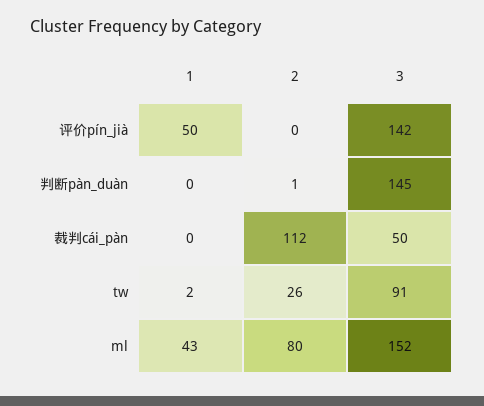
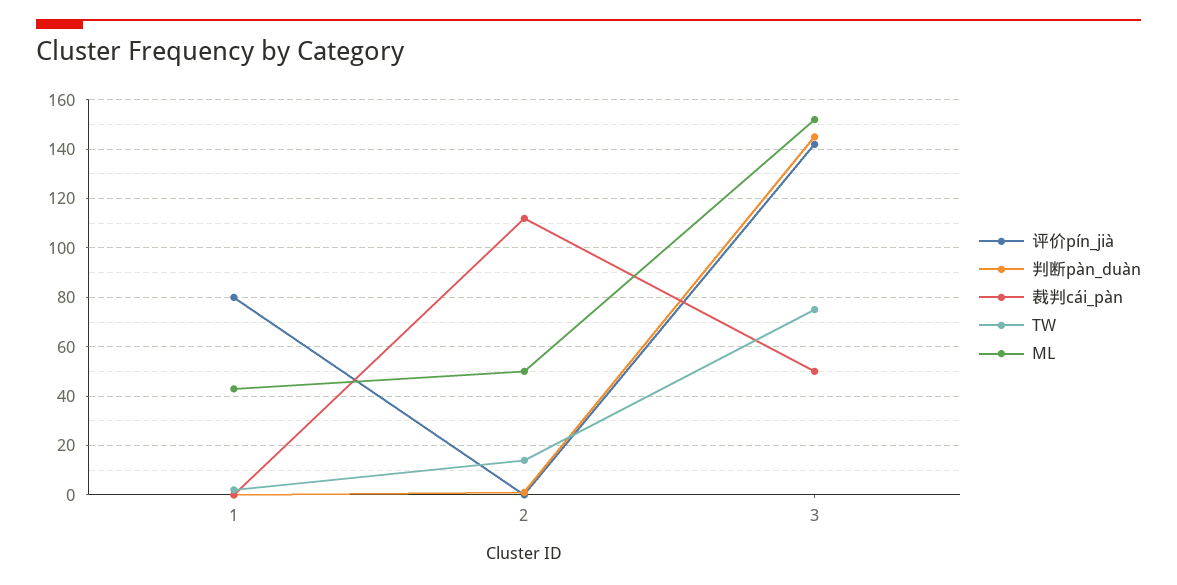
评价pín_jià, 1: 50 -> 80
tw, 2: 26 -> 15
tw, 3: 91 -> 75
ml, 2: 80 -> 50

